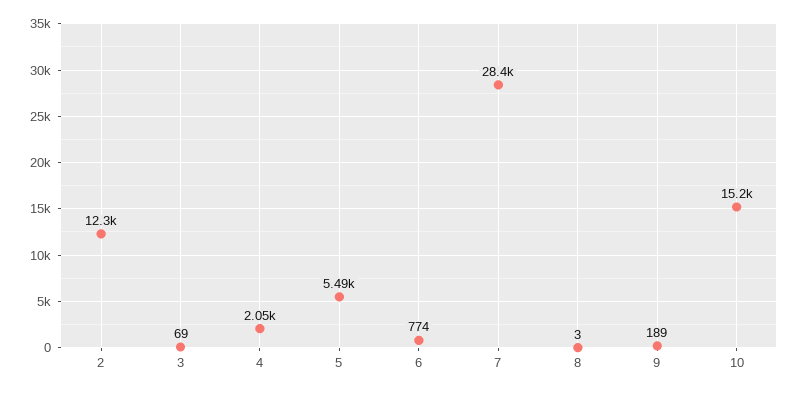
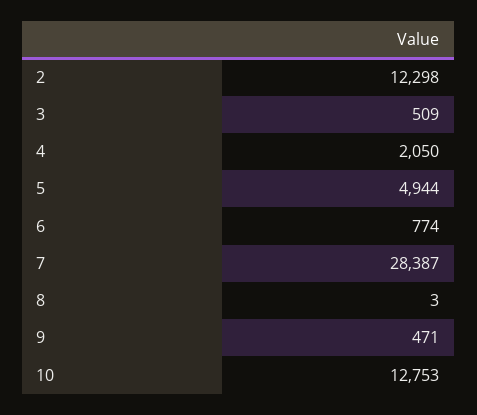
3: 69 -> 509
5: 5490 -> 4944
9: 189 -> 471
10: 15200 -> 12753

